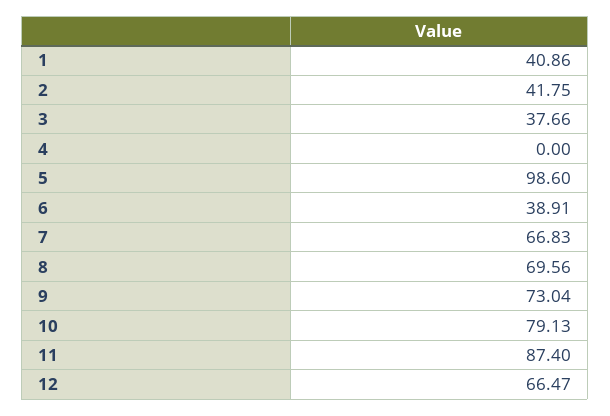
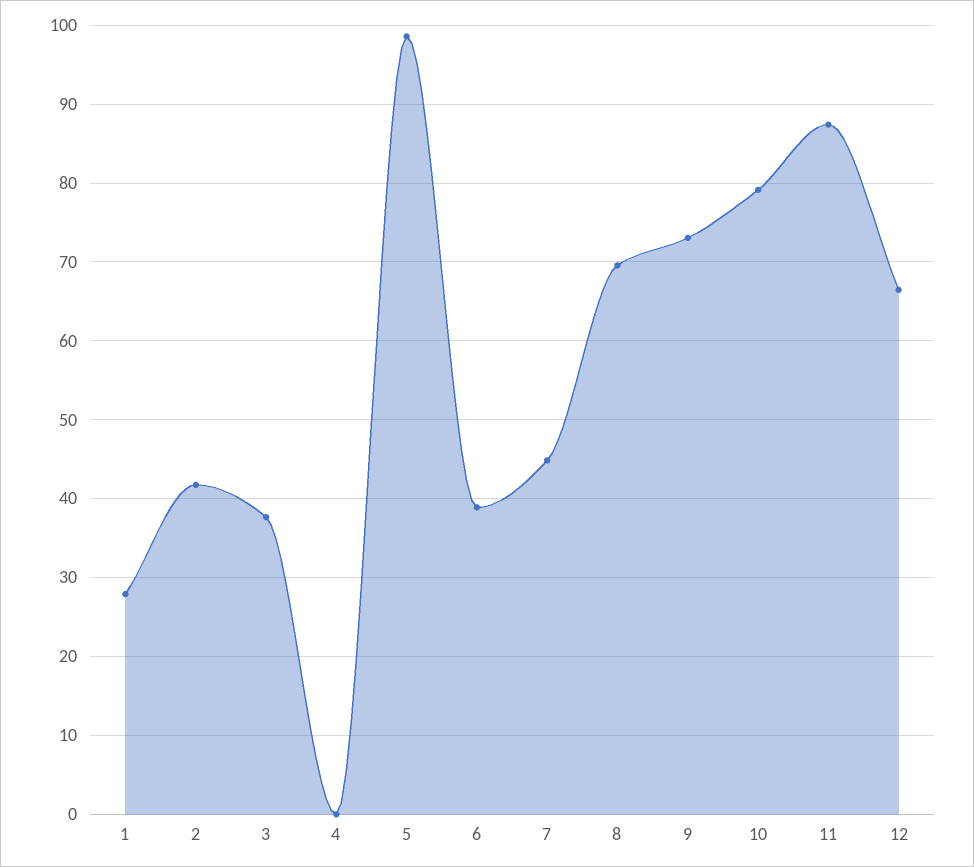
1: 40.86 -> 28
7: 66.83 -> 45

